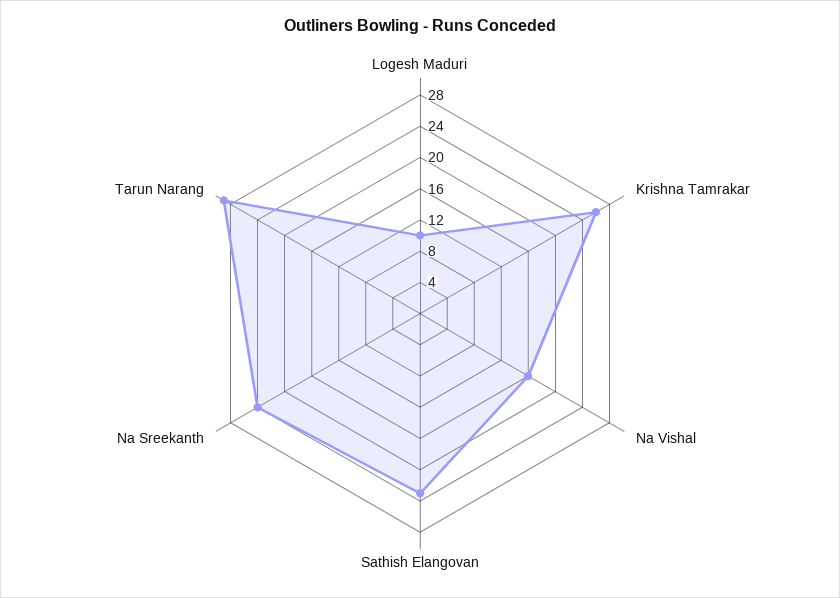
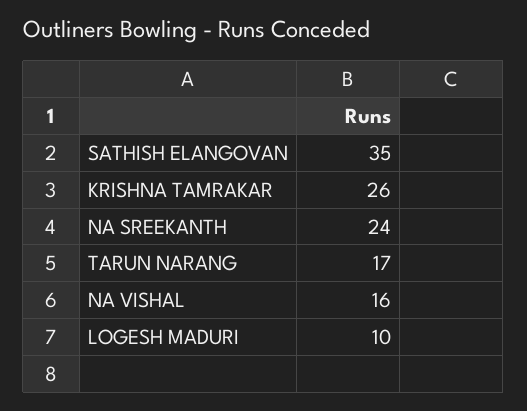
Sathish Elangovan: 24 -> 35
Tarun Narang: 28 -> 17

